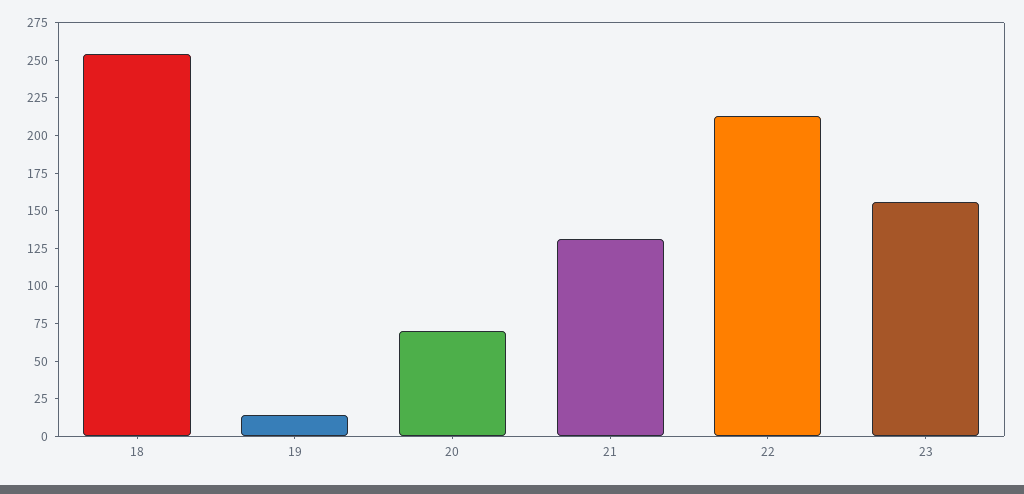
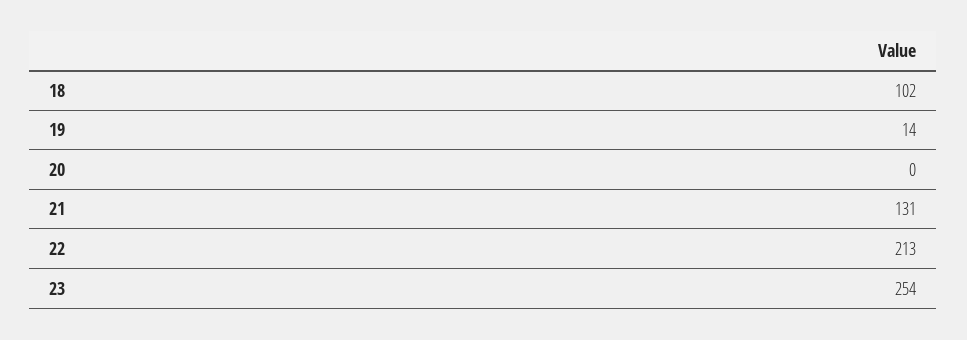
18: 250 -> 102
20: 75 -> 0
23: 150 -> 254

